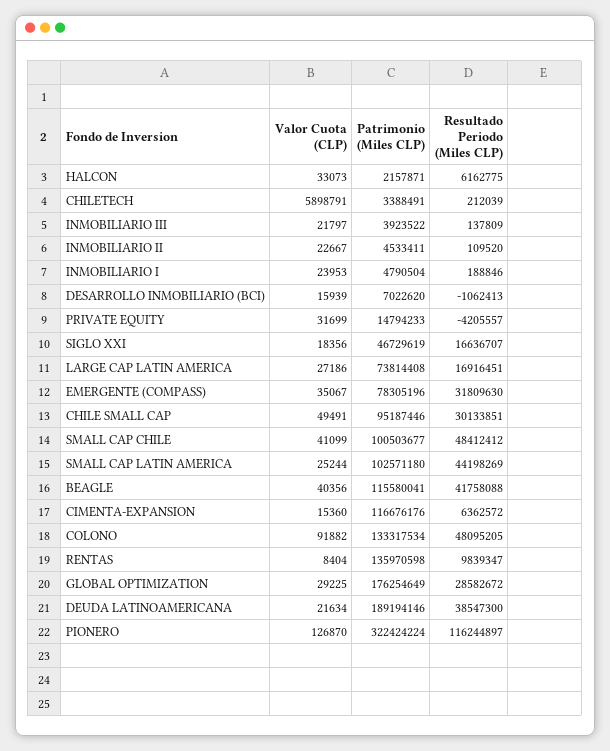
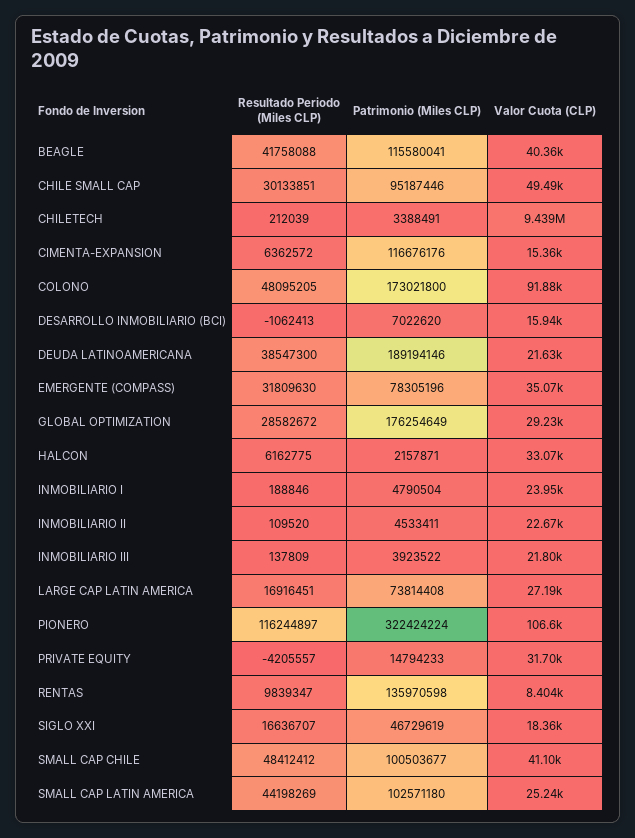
Valor Cuota (CLP), CHILETECH: 5898791 -> 9439000
Patrimonio (Miles CLP), COLONO: 133317534 -> 173021800
Valor Cuota (CLP), PIONERO: 126870 -> 106600

